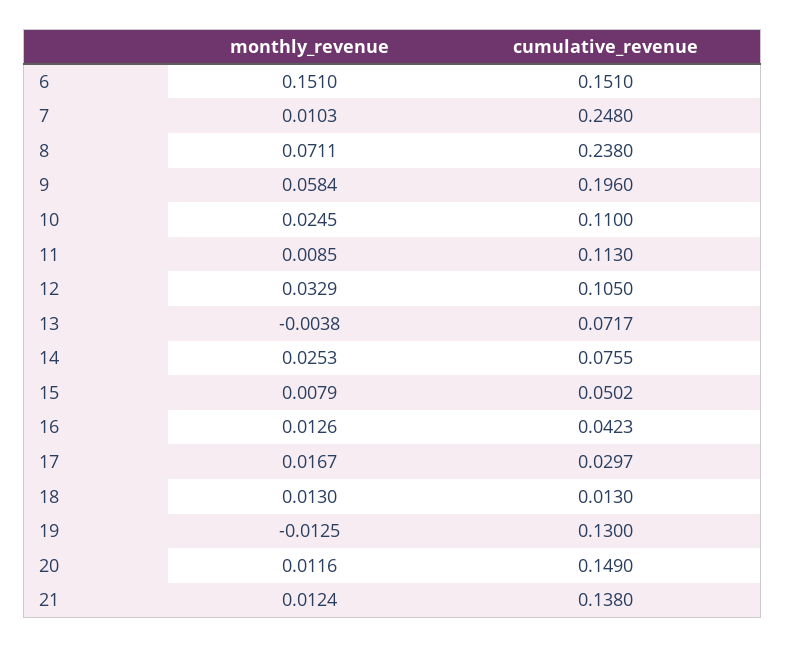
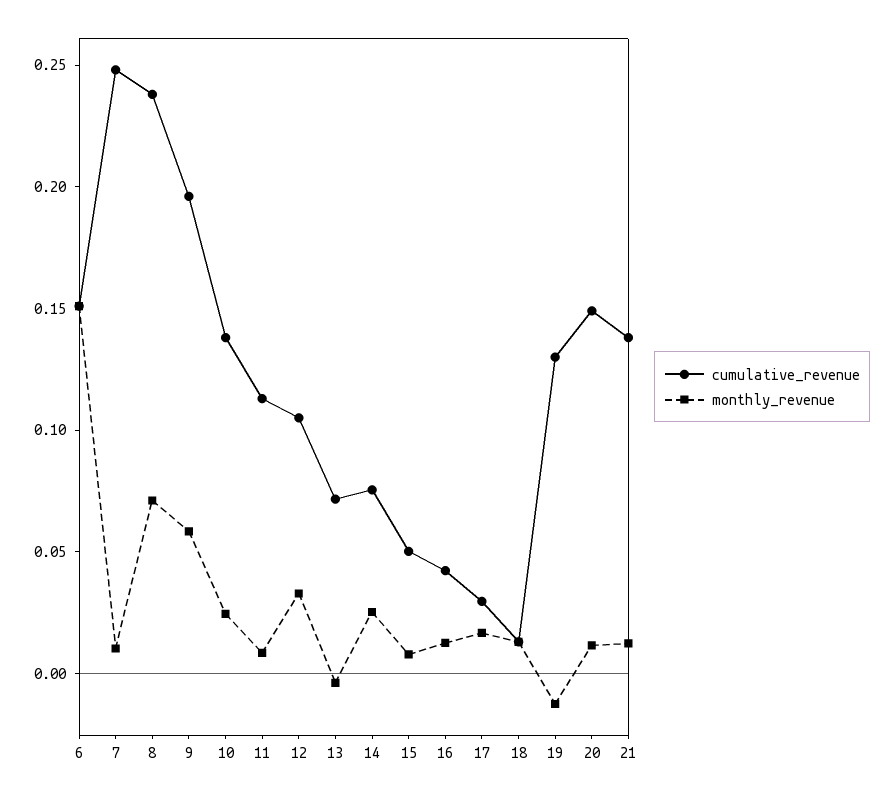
cumulative_revenue, 10: 0.11 -> 0.14

